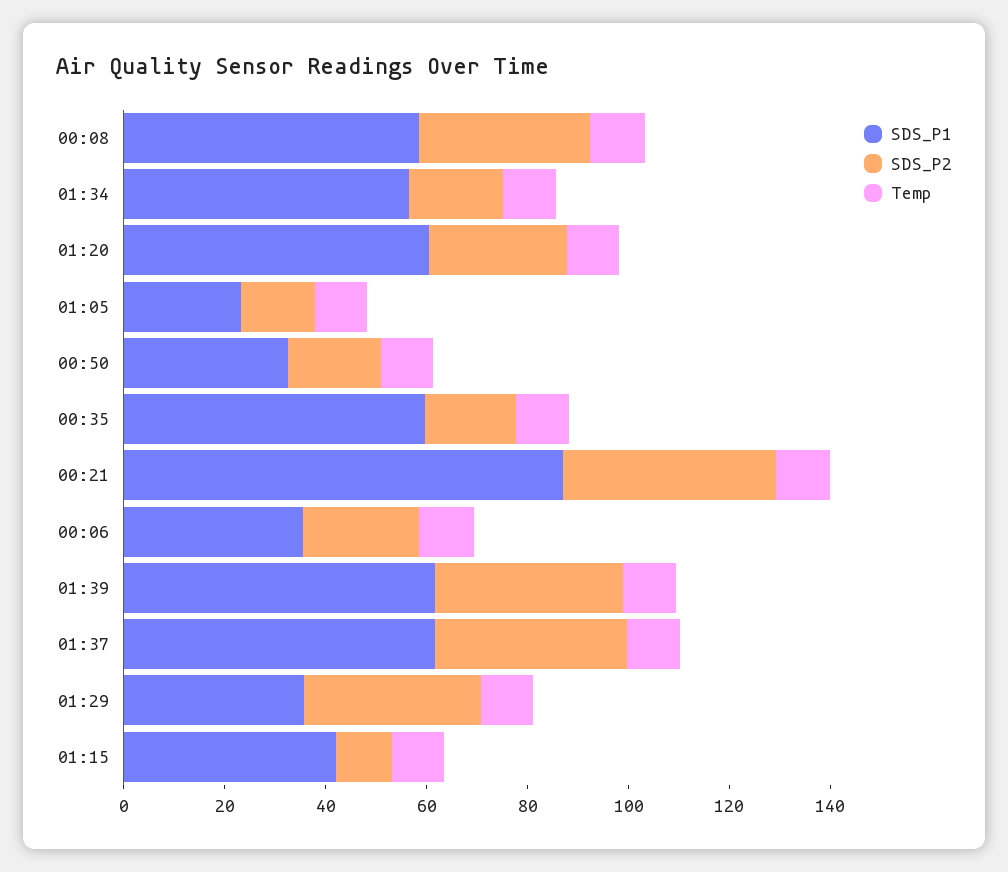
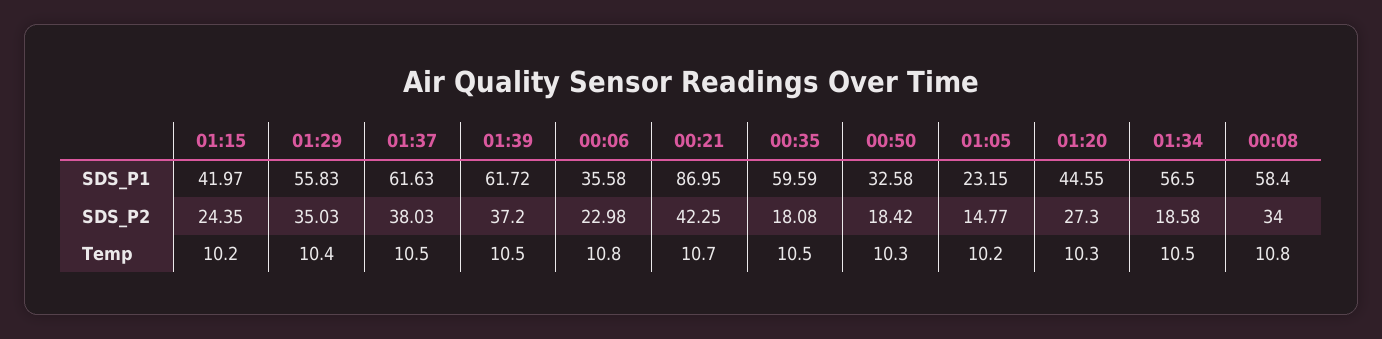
SDS_P1, 01:20: 60 -> 44.55
SDS_P1, 01:29: 35 -> 55.83
SDS_P2, 01:15: 10 -> 24.35

